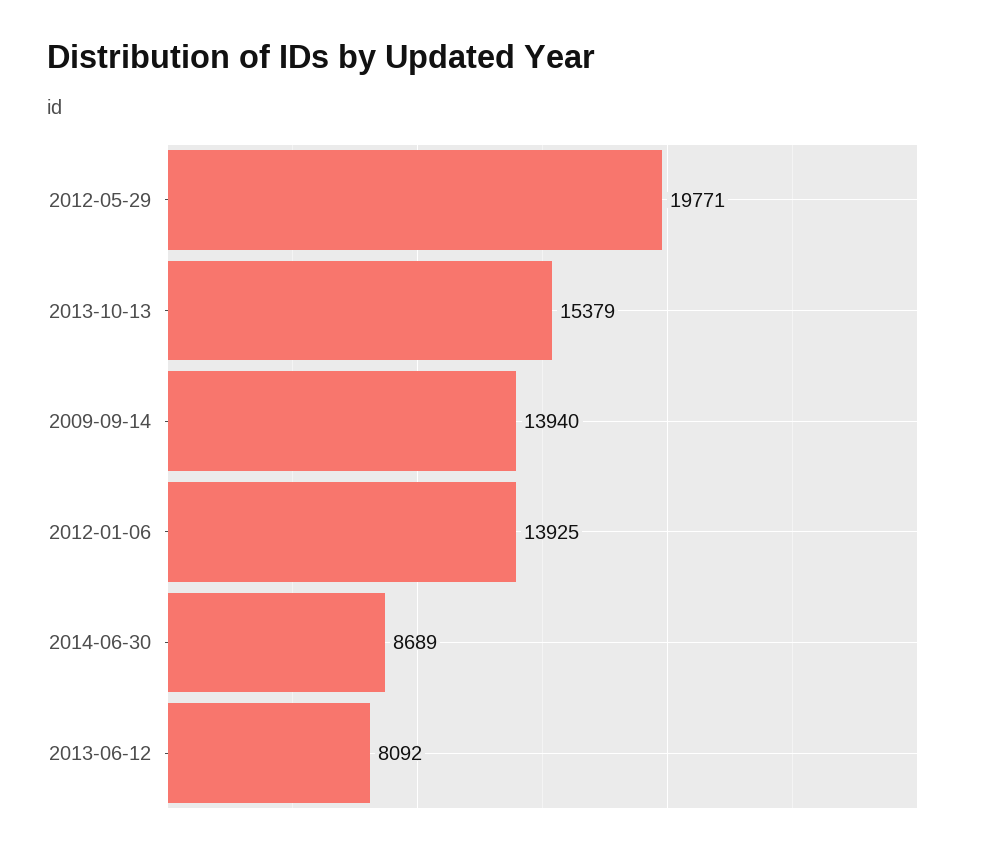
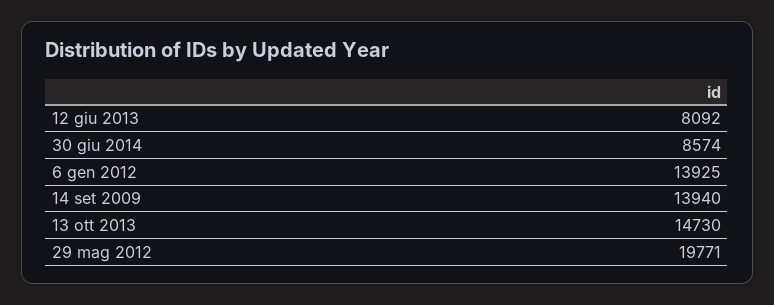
2013-10-13: 15379 -> 14730
2014-06-30: 8689 -> 8574

